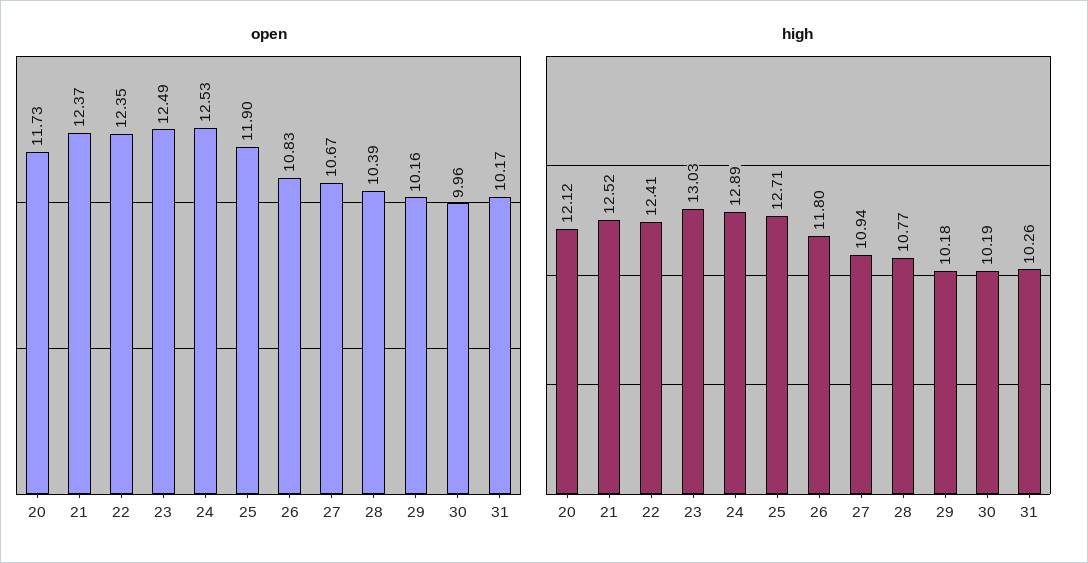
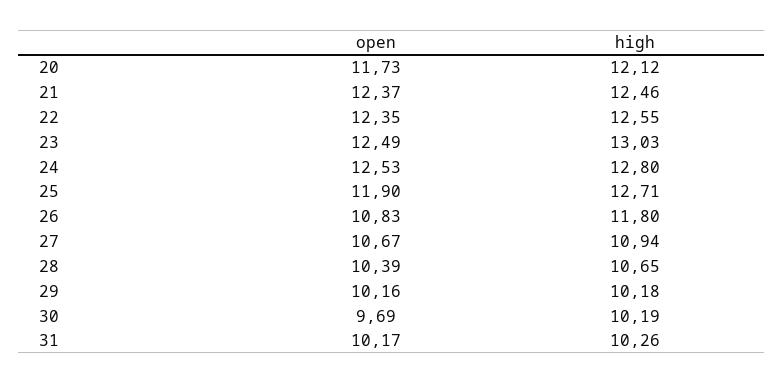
open, 30: 9.96 -> 9.69
high, 21: 12.52 -> 12.46
high, 22: 12.41 -> 12.55
high, 24: 12.89 -> 12.8
high, 28: 10.77 -> 10.65

